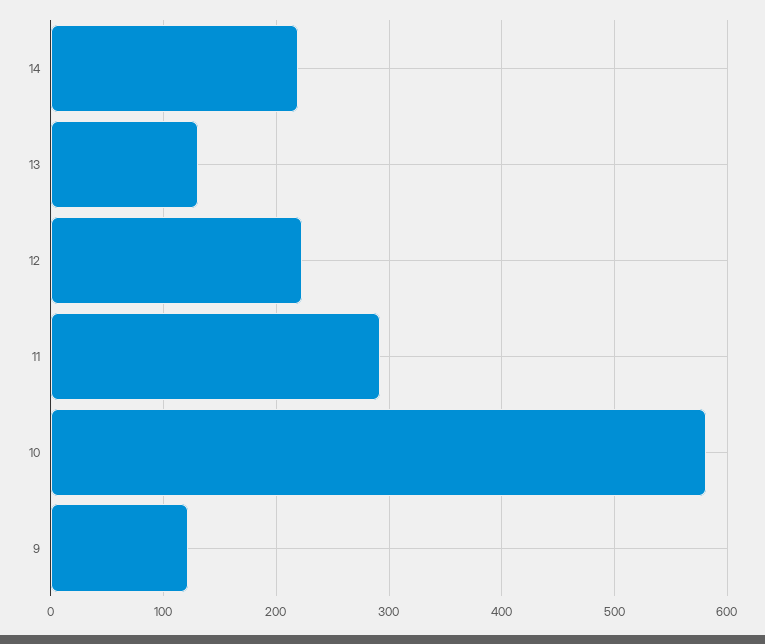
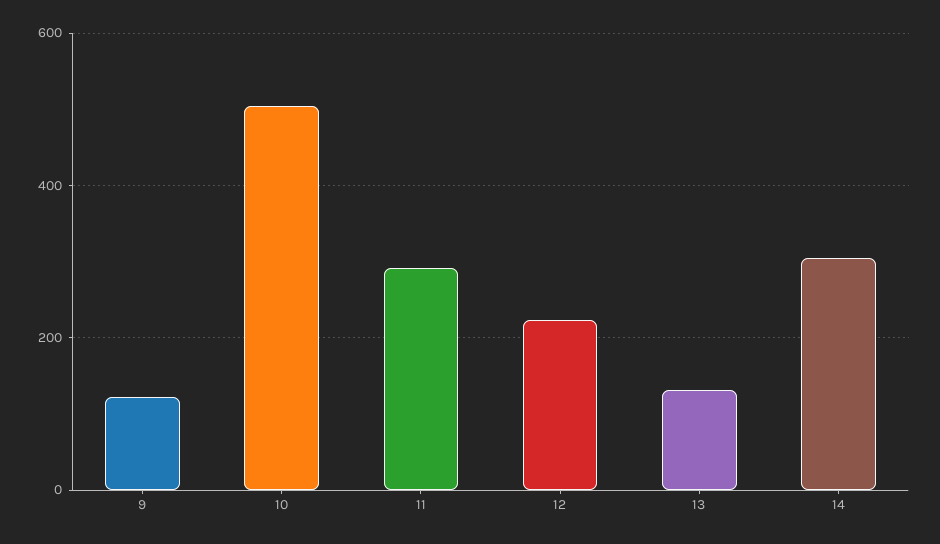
14: 220 -> 300
10: 580 -> 500

